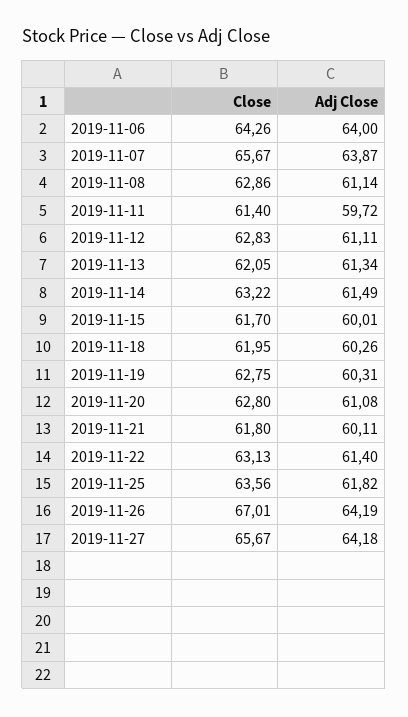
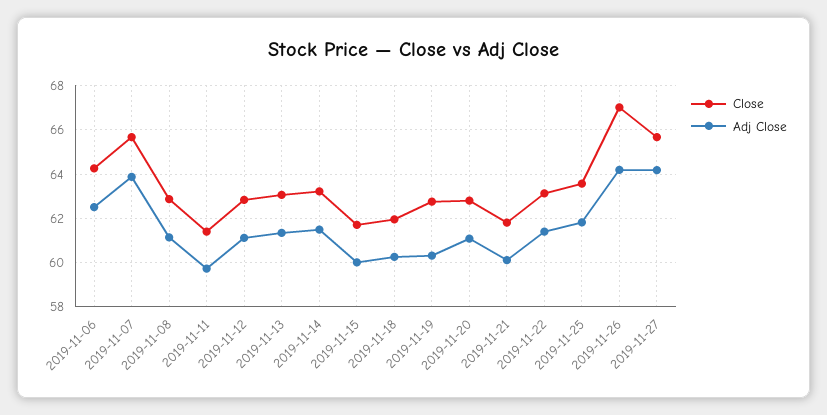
Adj Close, 2019-11-06: 64 -> 62.5
Close, 2019-11-13: 62.05 -> 63

